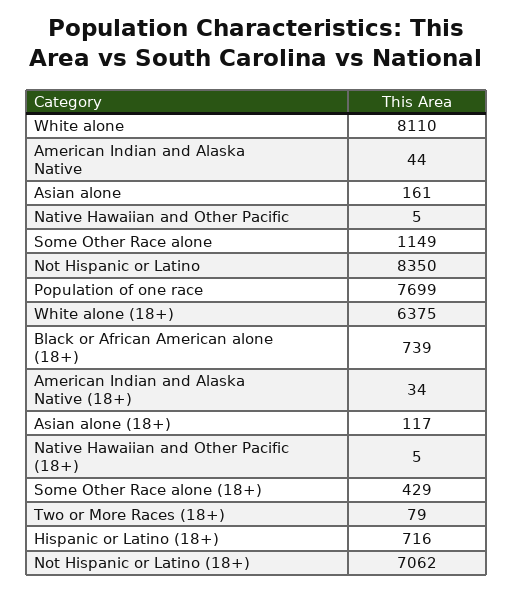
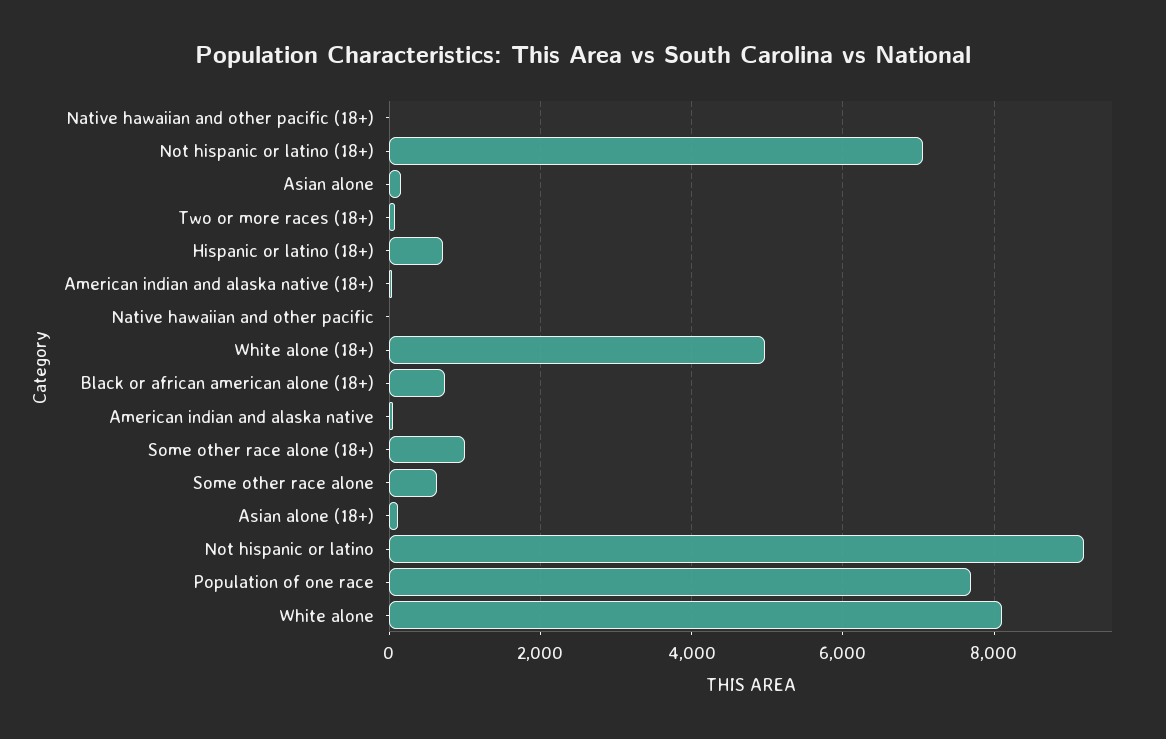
Some Other Race alone: 1149 -> 600
Not Hispanic or Latino: 8350 -> 9200
White alone (18+): 6375 -> 5000
Some Other Race alone (18+): 429 -> 1000

